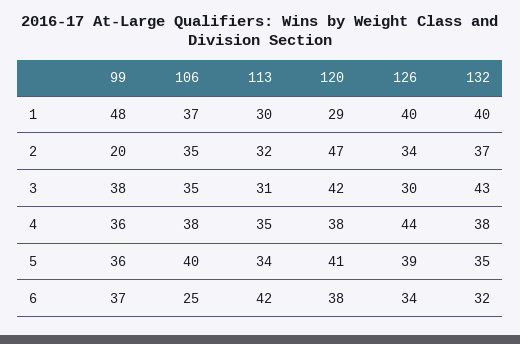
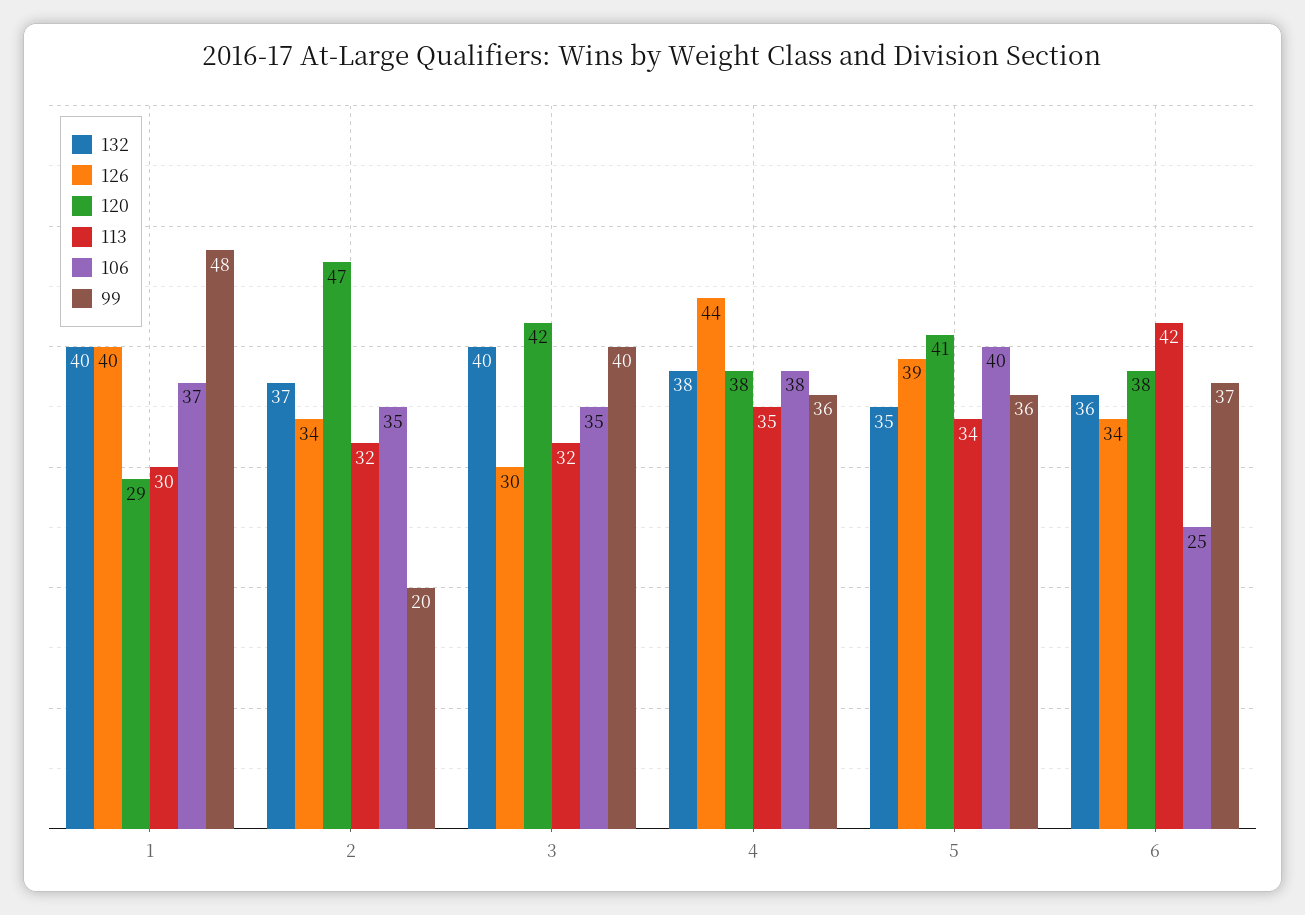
99, 3: 38 -> 40
113, 3: 31 -> 32
132, 3: 43 -> 40
132, 6: 32 -> 36

